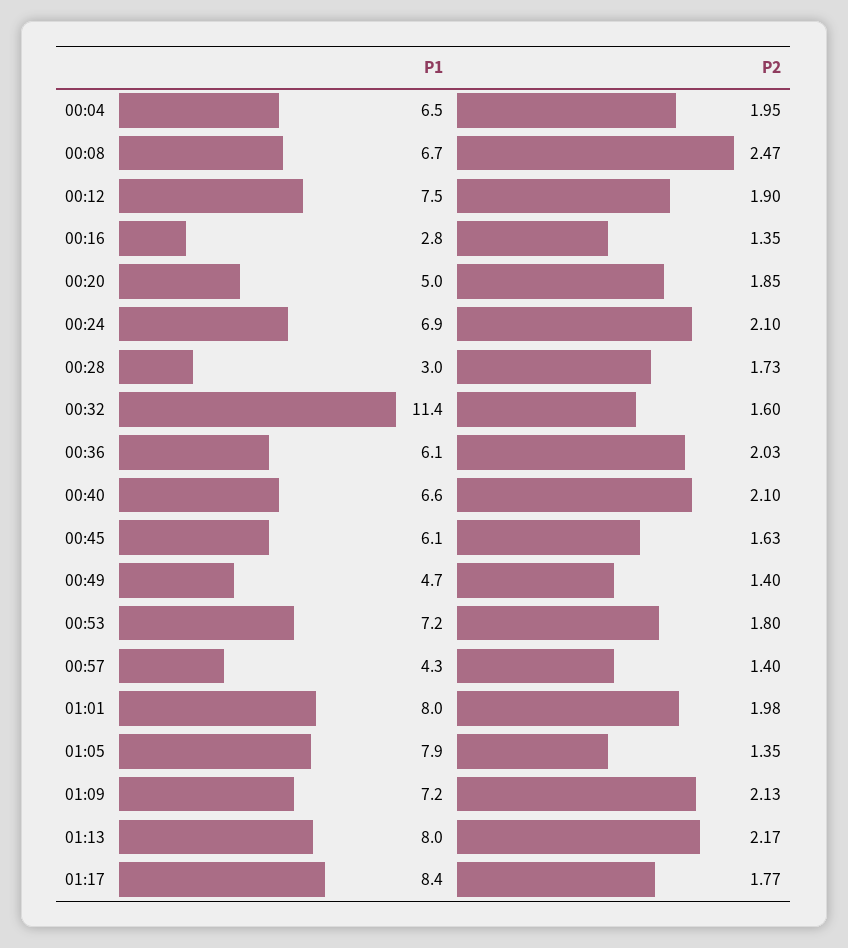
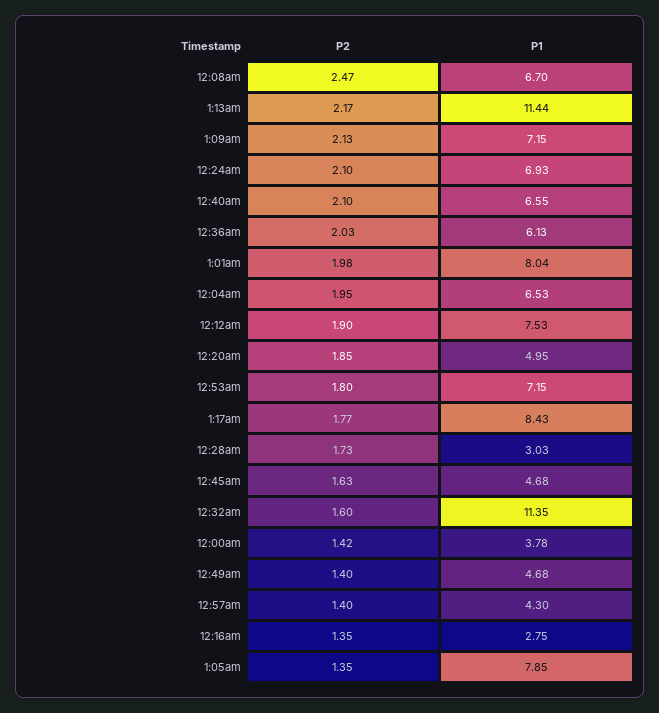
P1, 00:45: 6.1 -> 4.68
P1, 01:13: 8 -> 11.44
P2, 12:00am: none -> 1.42
P1, 12:00am: none -> 3.78

